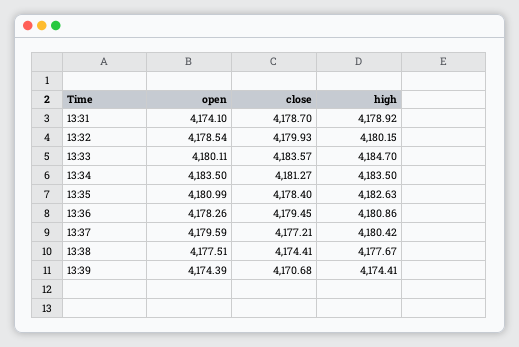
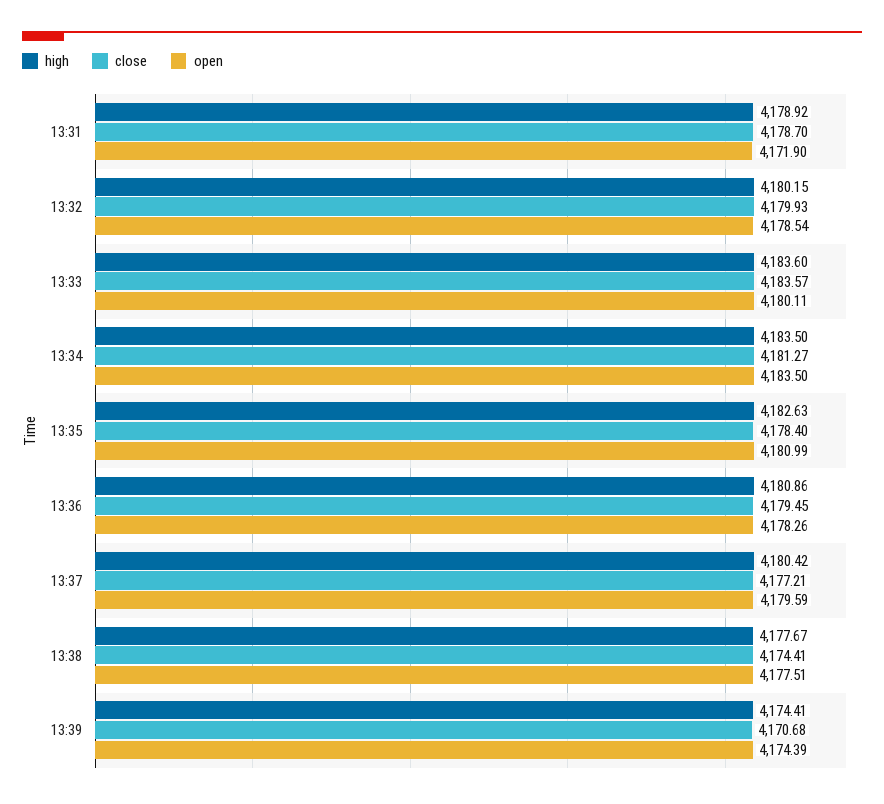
open, 13:31: 4174.1 -> 4171.9
high, 13:33: 4184.7 -> 4183.6

